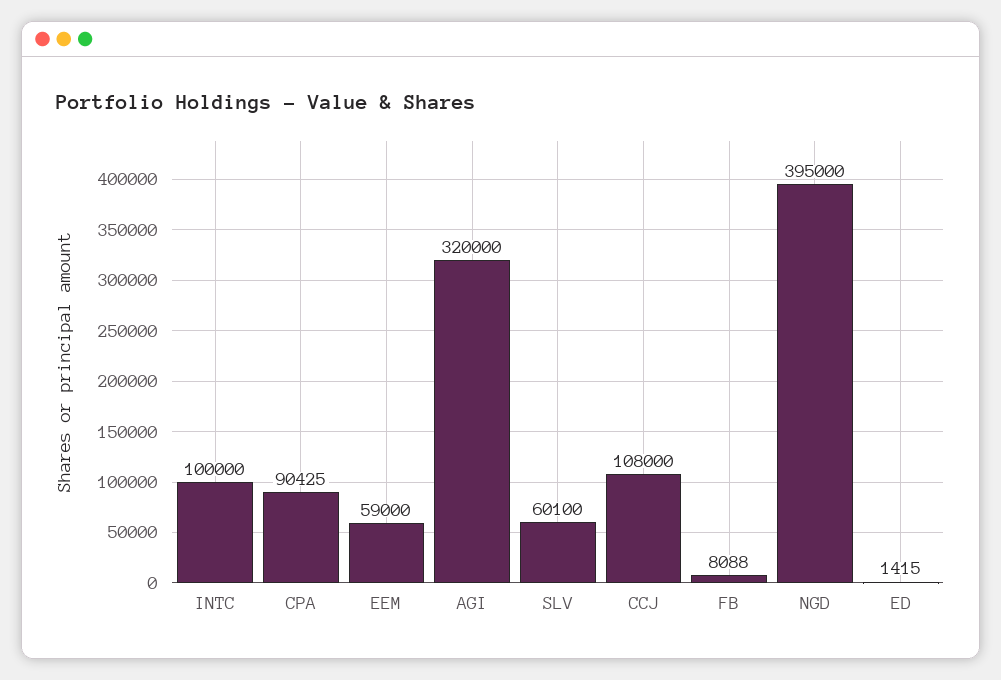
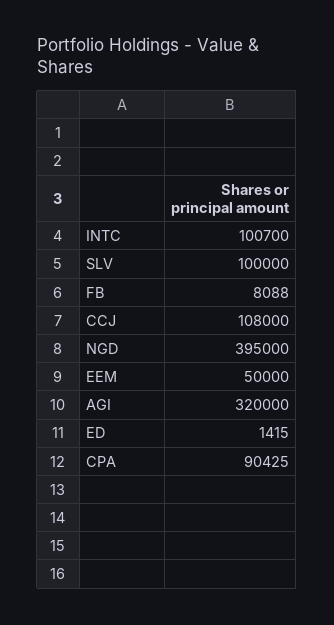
INTC: 100000 -> 100700
EEM: 59000 -> 50000
SLV: 60100 -> 100000

